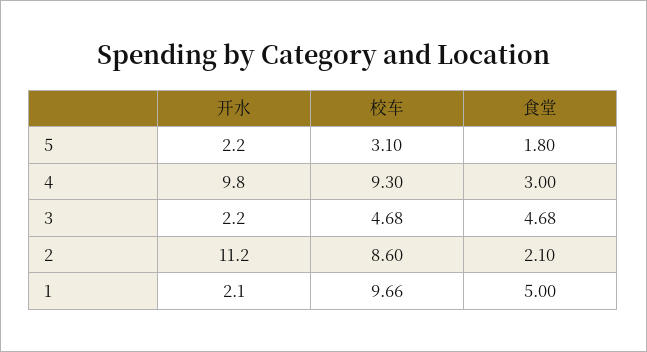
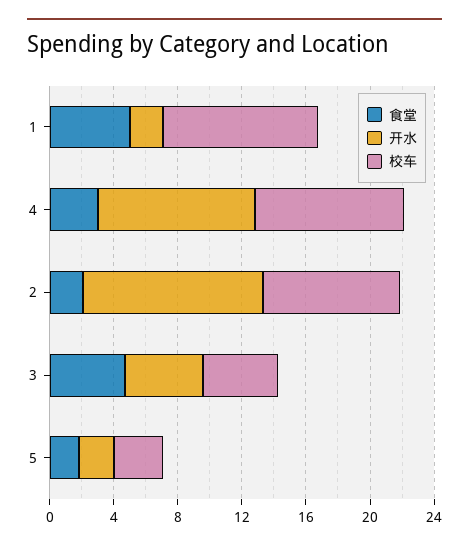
开水, 3: 2.2 -> 5

